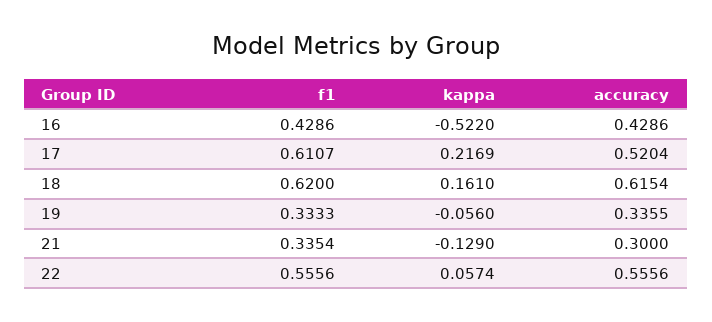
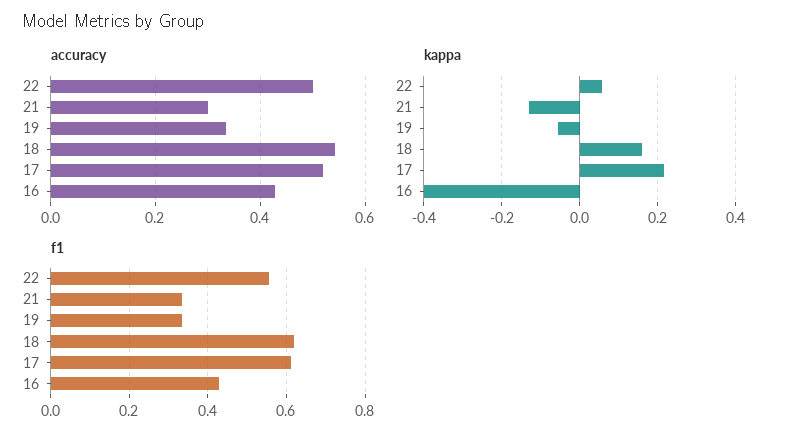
kappa, 16: -0.522 -> -0.4
accuracy, 18: 0.6154 -> 0.54
accuracy, 22: 0.5556 -> 0.5

